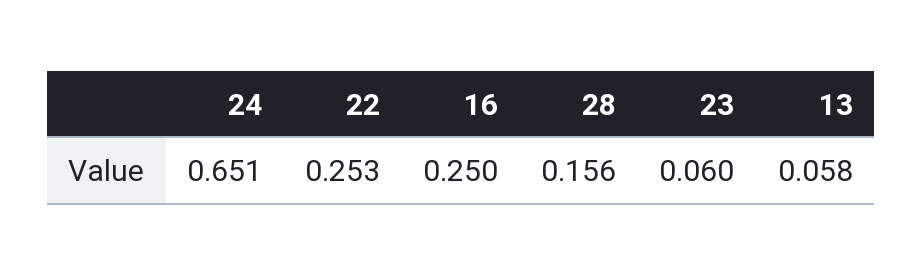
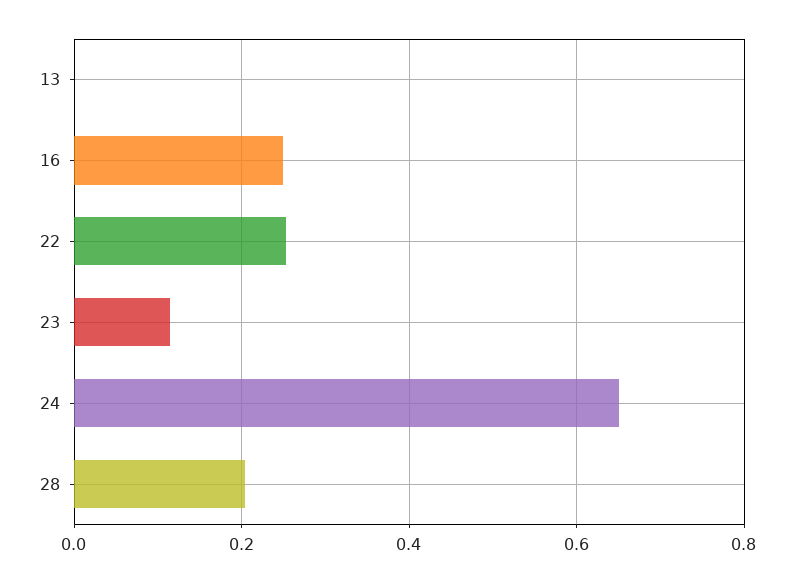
28: 0.156 -> 0.2
23: 0.06 -> 0.12
13: 0.058 -> 0

